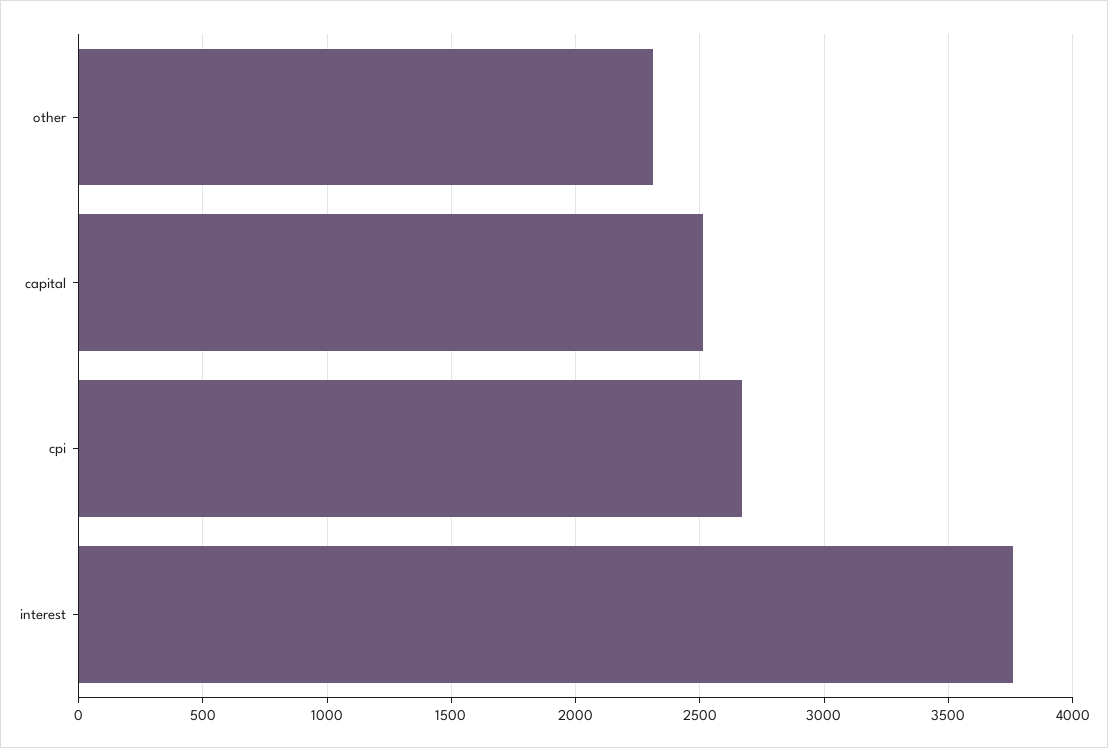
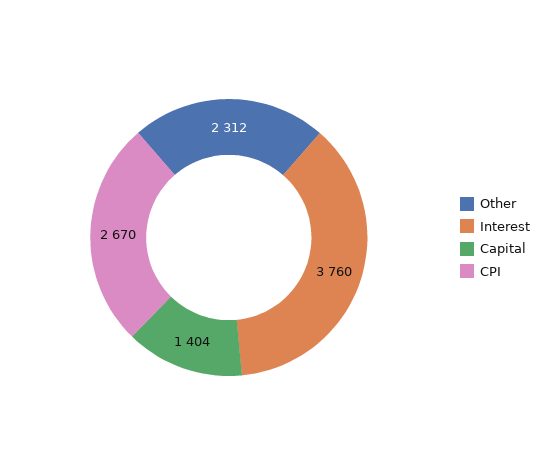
capital: 2500 -> 1404

